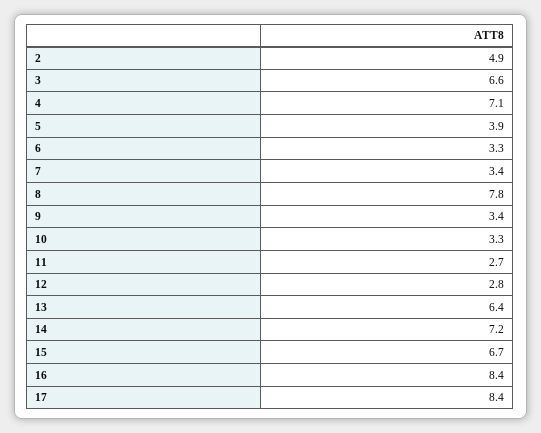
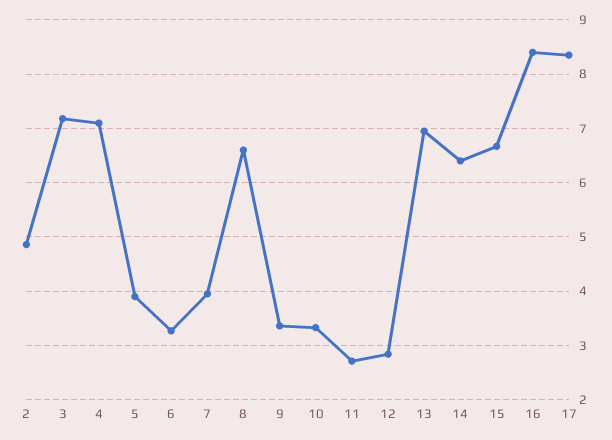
3: 6.6 -> 7.2
7: 3.4 -> 4
8: 7.8 -> 6.6
13: 6.4 -> 7
14: 7.2 -> 6.4

